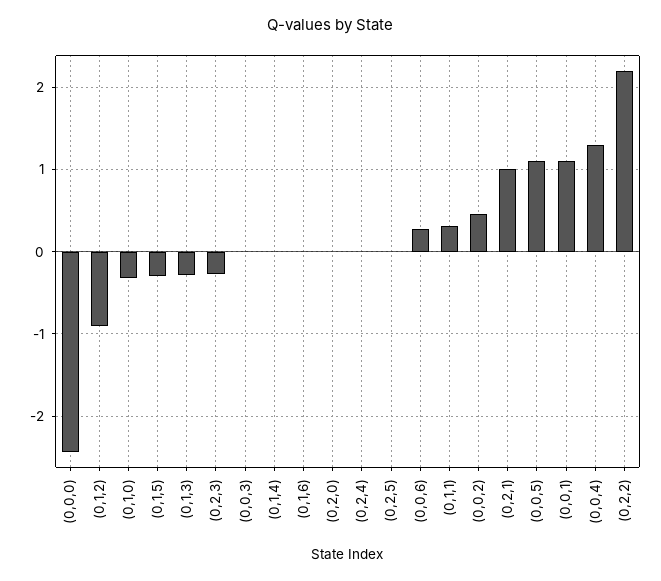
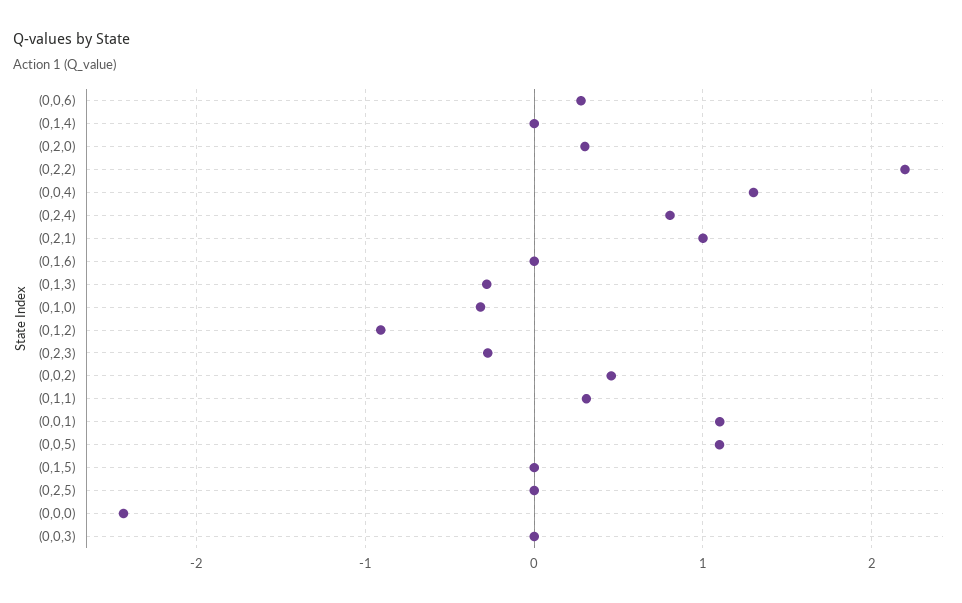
(0,1,5): -0.3 -> 0
(0,2,0): 0 -> 0.3
(0,2,4): 0 -> 0.8

